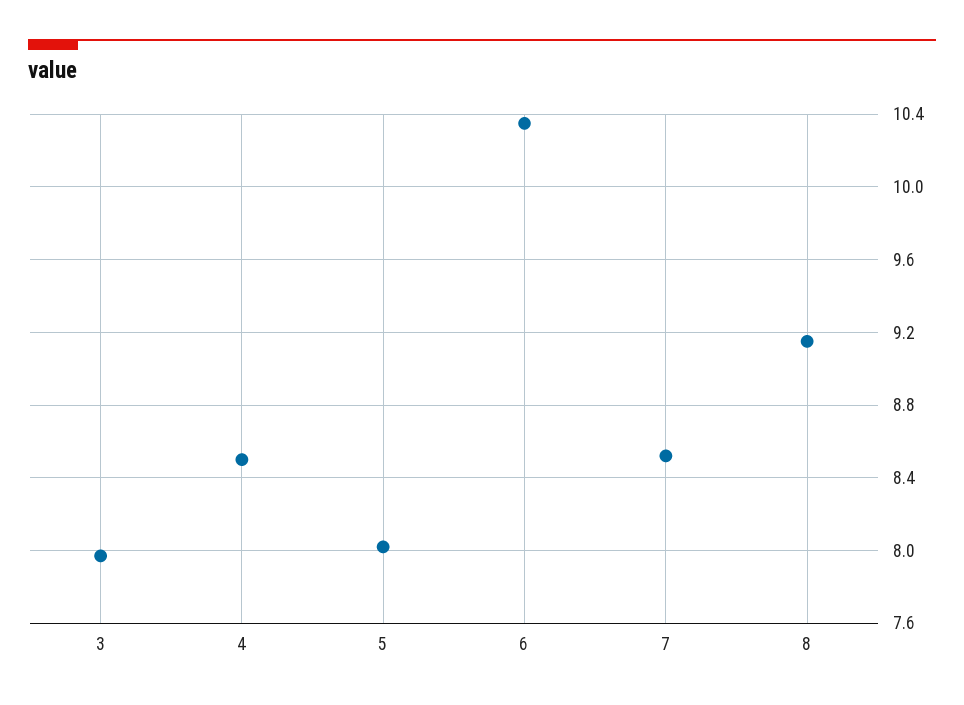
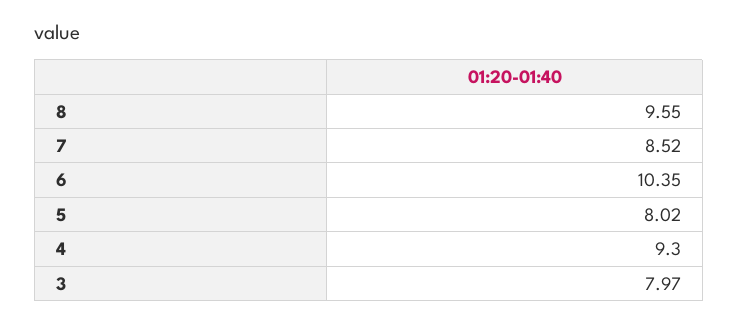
4: 8.5 -> 9.3
8: 9.15 -> 9.55

